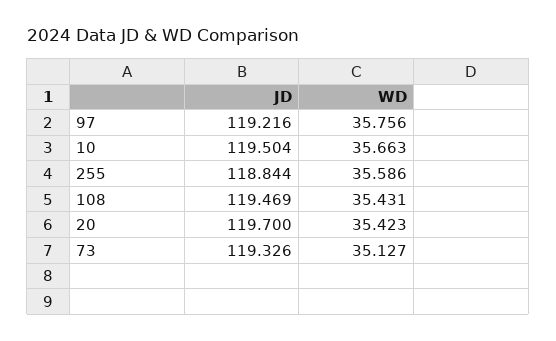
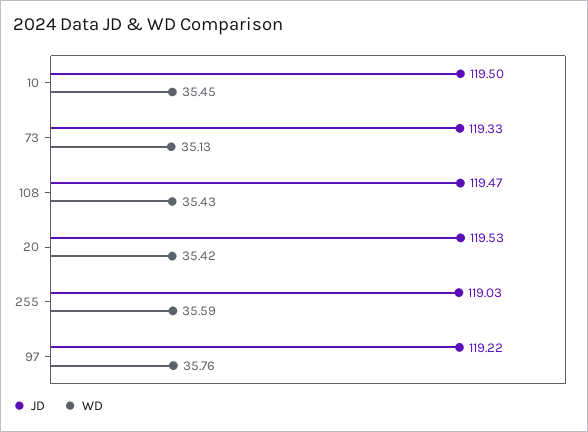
WD, 10: 35.663 -> 35.45
JD, 255: 118.844 -> 119.03
JD, 20: 119.7 -> 119.53

